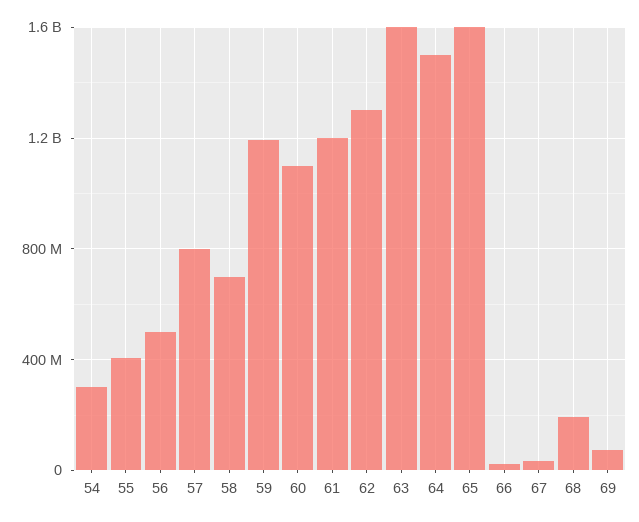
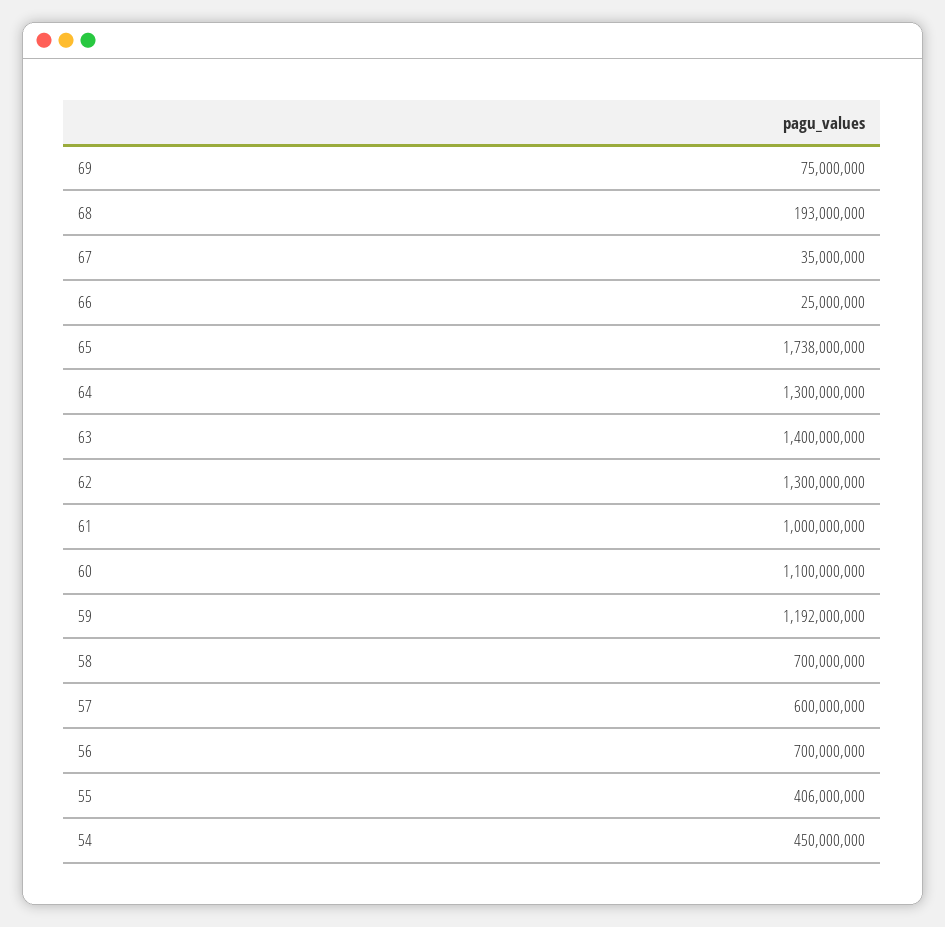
54: 300000000 -> 450000000
56: 500000000 -> 700000000
57: 800000000 -> 600000000
61: 1200000000 -> 1000000000
63: 1600000000 -> 1400000000
64: 1500000000 -> 1300000000
65: 1600000000 -> 1738000000

